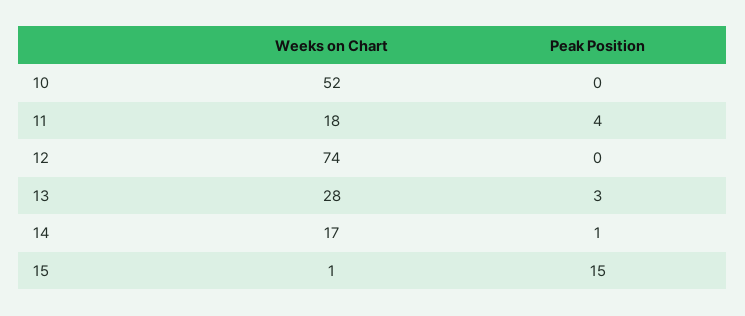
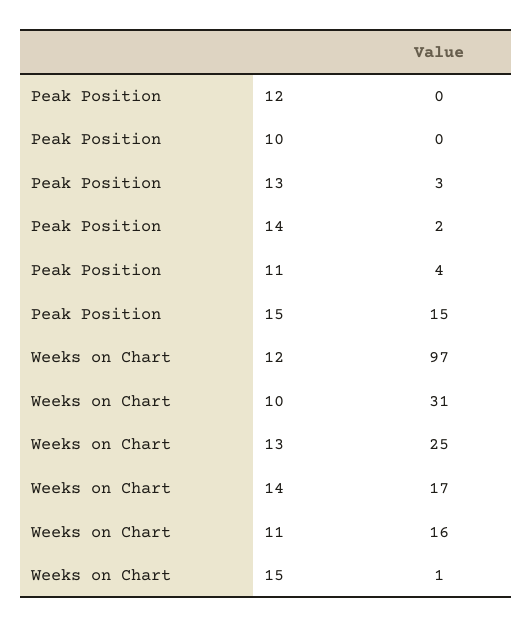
Weeks on Chart, 10: 52 -> 31
Weeks on Chart, 11: 18 -> 16
Weeks on Chart, 12: 74 -> 97
Weeks on Chart, 13: 28 -> 25
Peak Position, 14: 1 -> 2

